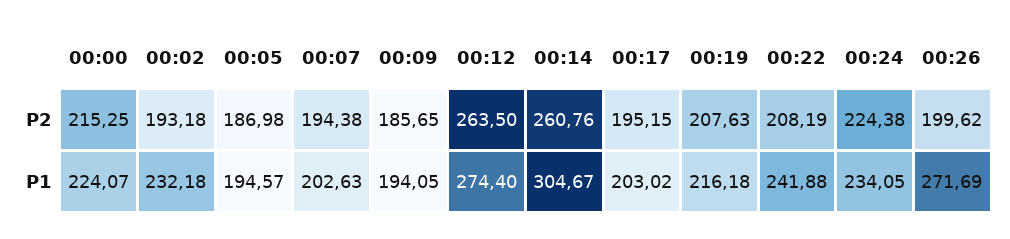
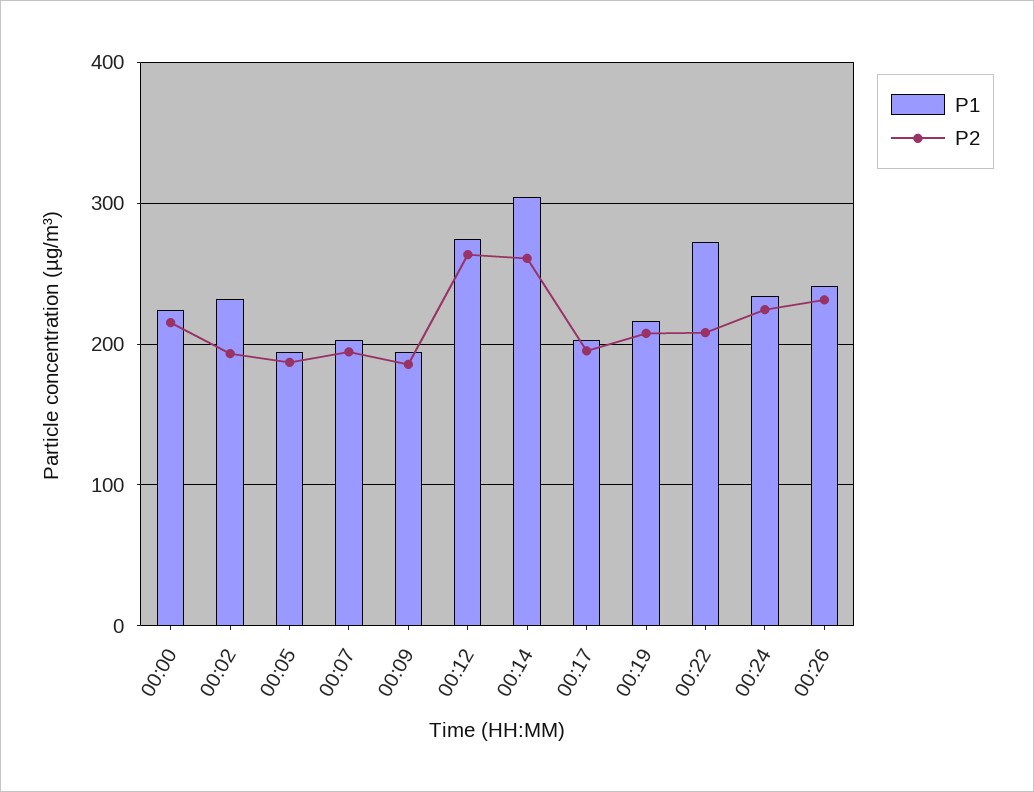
P2, 00:26: 199.62 -> 230
P1, 00:22: 241.88 -> 270
P1, 00:26: 271.69 -> 240

